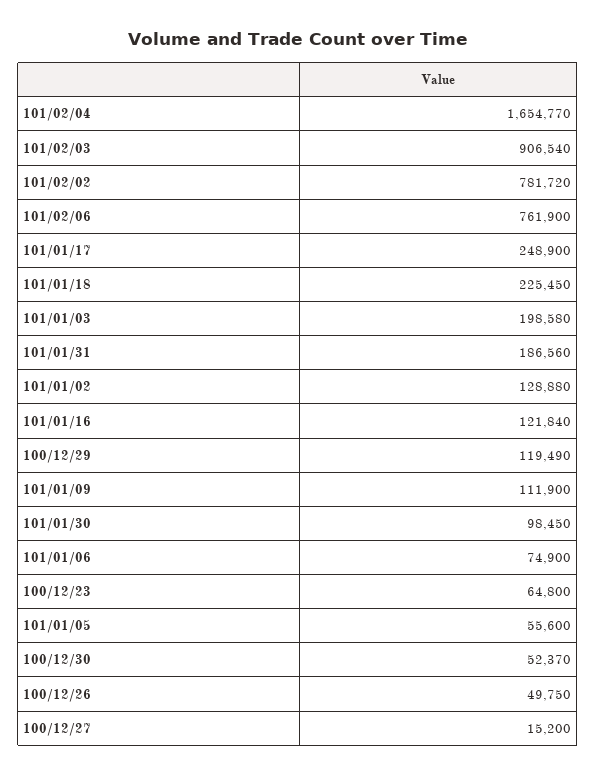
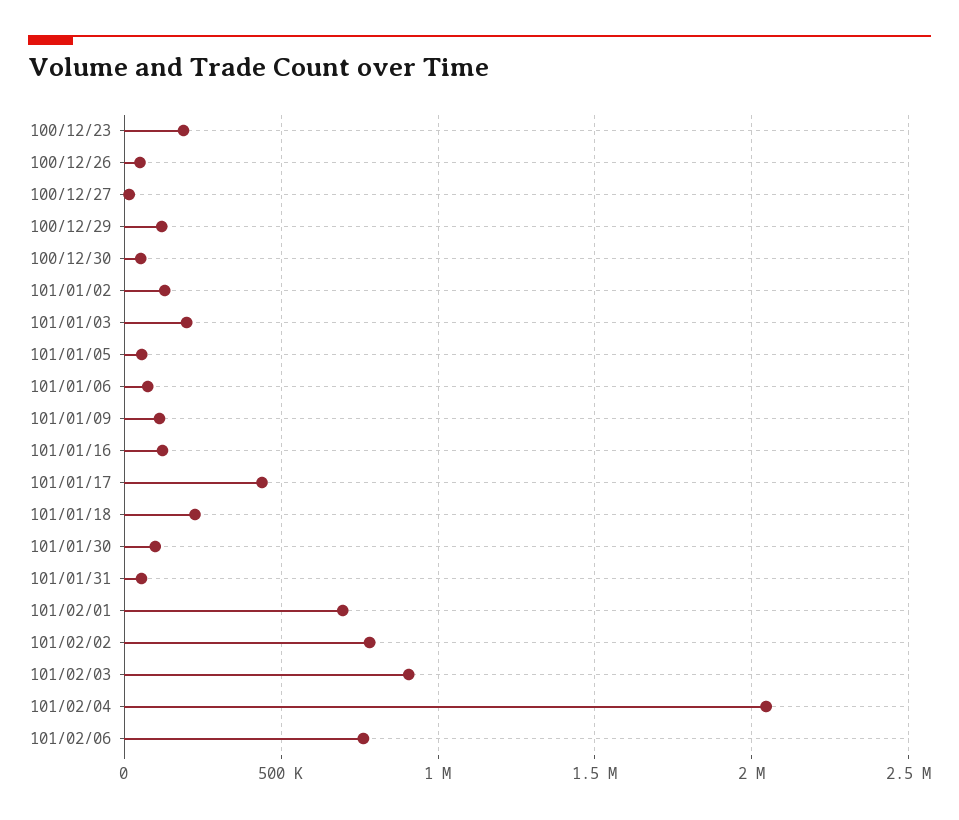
101/02/04: 1654770 -> 2050000
101/01/17: 248900 -> 450000
101/01/31: 186560 -> 50000
100/12/23: 64800 -> 200000
101/02/01: none -> 700000

